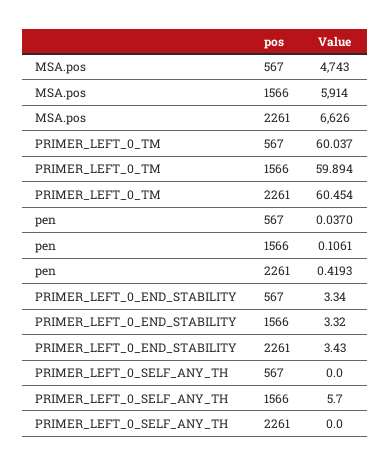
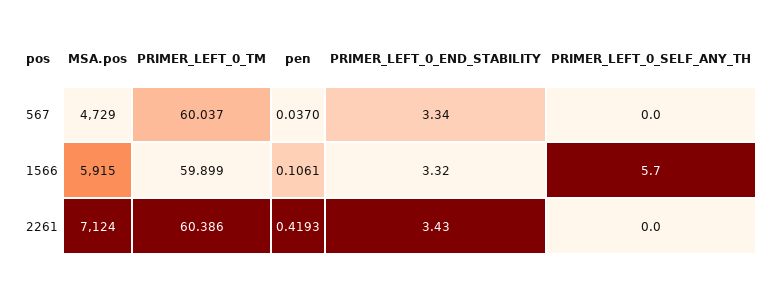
MSA.pos, 567: 4743 -> 4729
MSA.pos, 1566: 5914 -> 5915
MSA.pos, 2261: 6626 -> 7124
PRIMER_LEFT_0_TM, 1566: 59.894 -> 59.899
PRIMER_LEFT_0_TM, 2261: 60.454 -> 60.386

